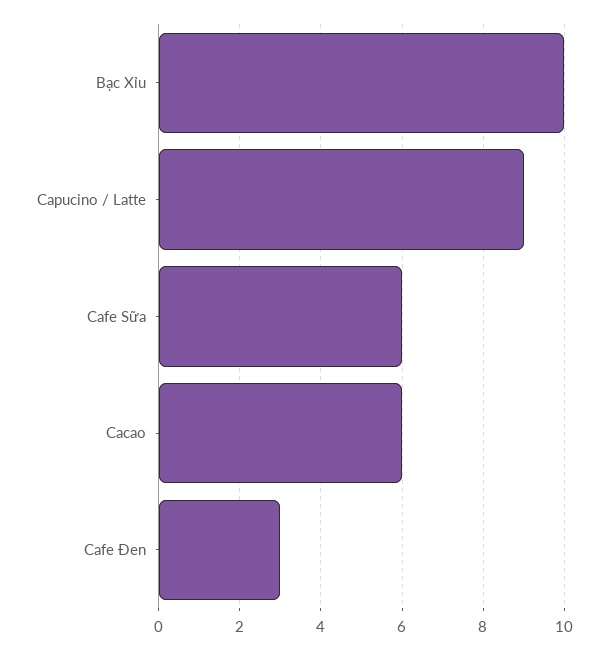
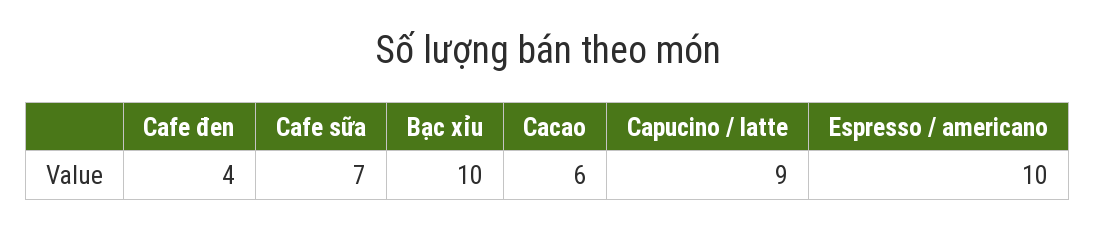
Cafe Sữa: 6 -> 7
Cafe Đen: 3 -> 4
Espresso / americano: none -> 10

